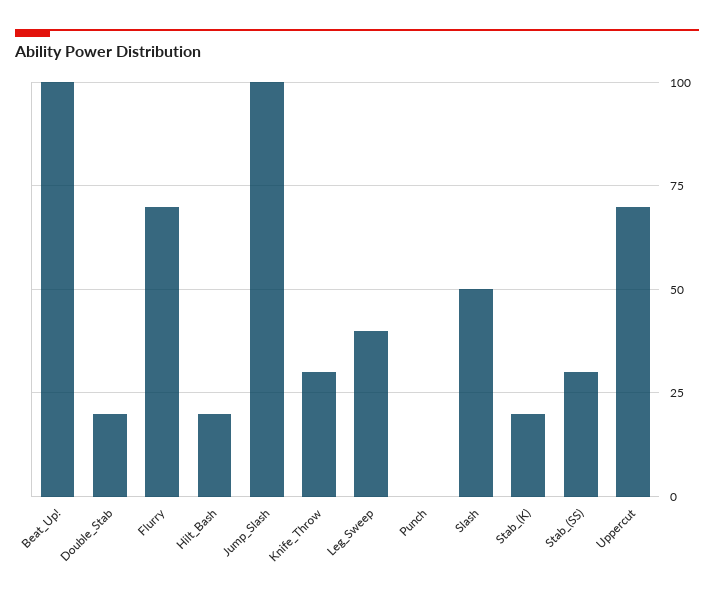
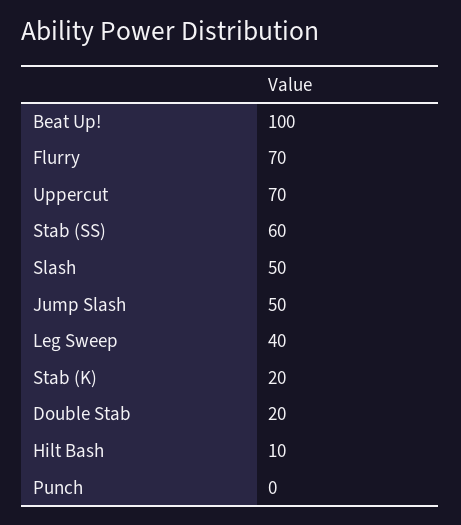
Hilt_Bash: 20 -> 10
Jump_Slash: 100 -> 50
Knife_Throw: 30 -> none
Stab_(SS): 30 -> 60

